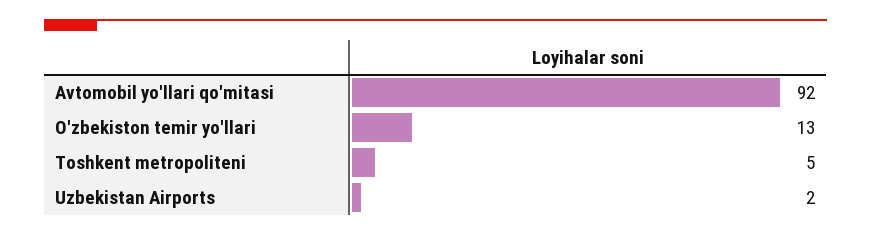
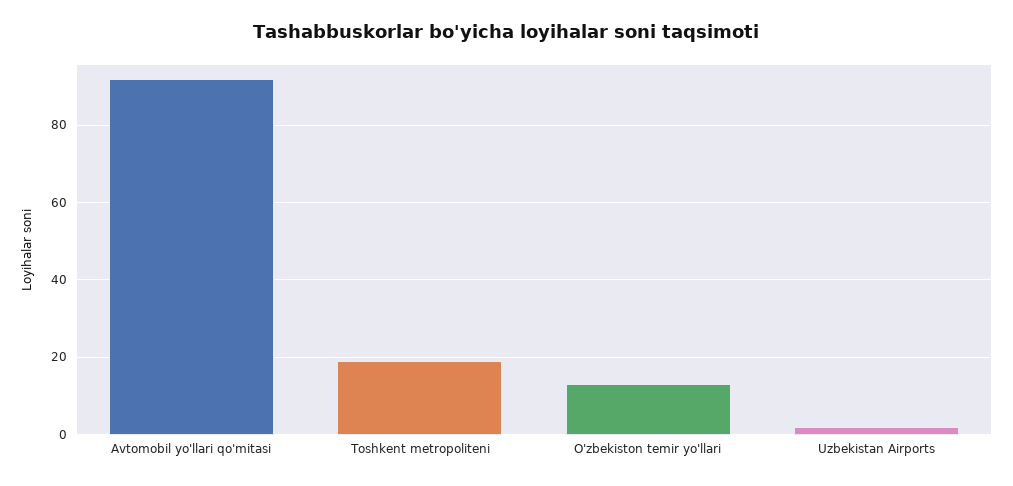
Toshkent metropoliteni: 5 -> 20

